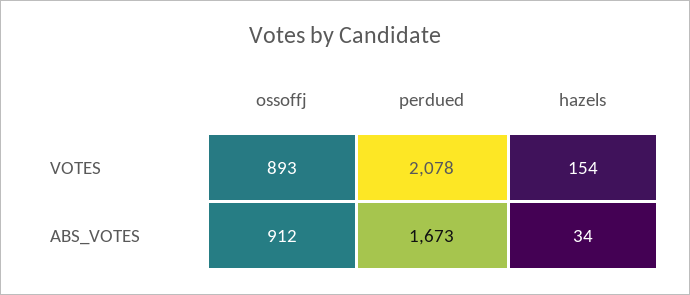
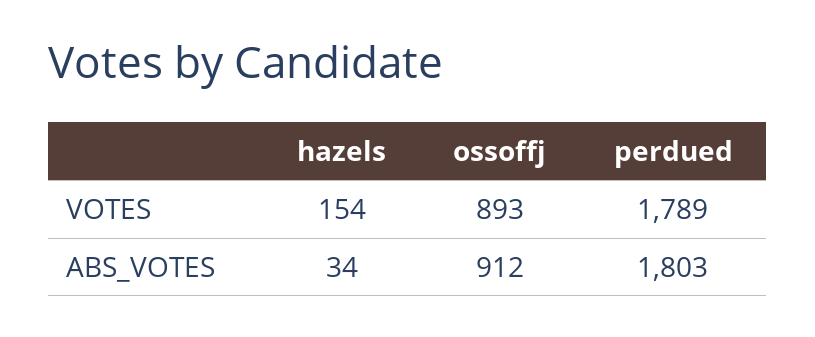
perdued, VOTES: 2078 -> 1789
perdued, ABS_VOTES: 1673 -> 1803

